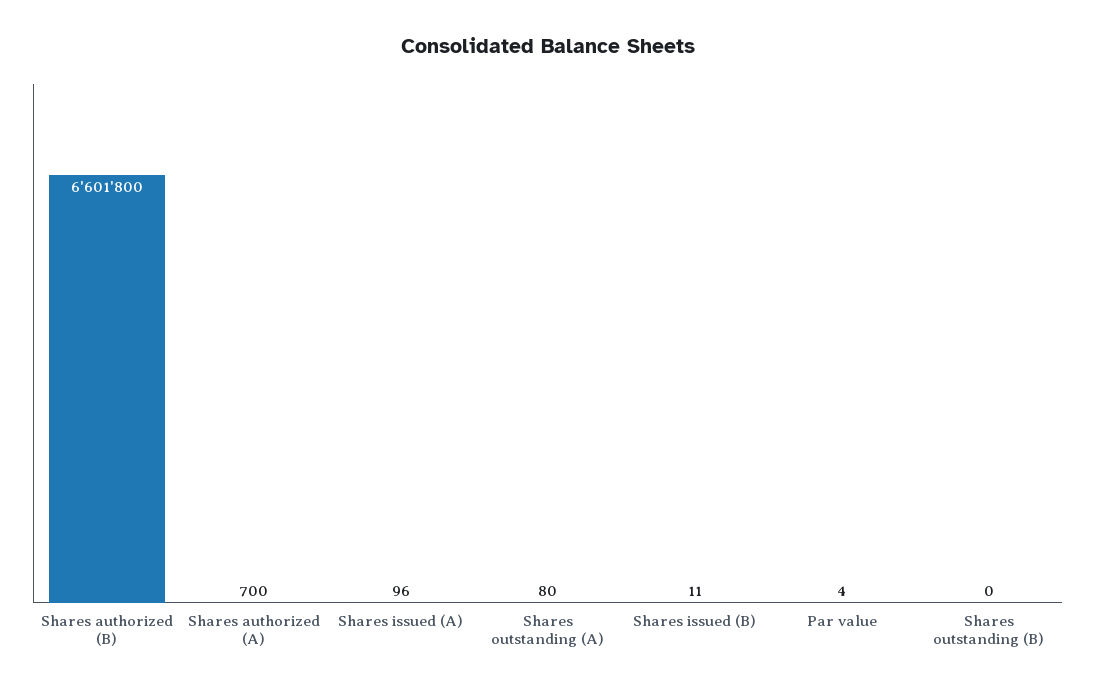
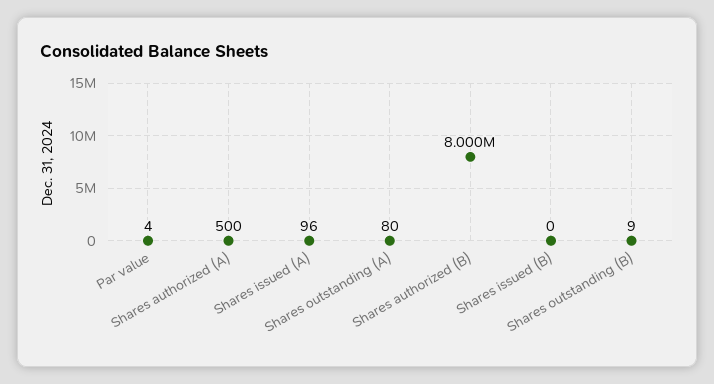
Shares authorized (B): 6601800 -> 8000000
Shares authorized (A): 700 -> 500
Shares issued (B): 11 -> 0
Shares outstanding (B): 0 -> 9

